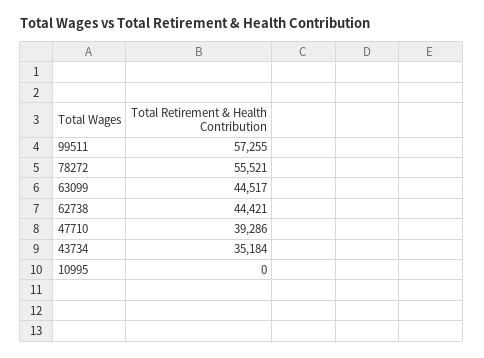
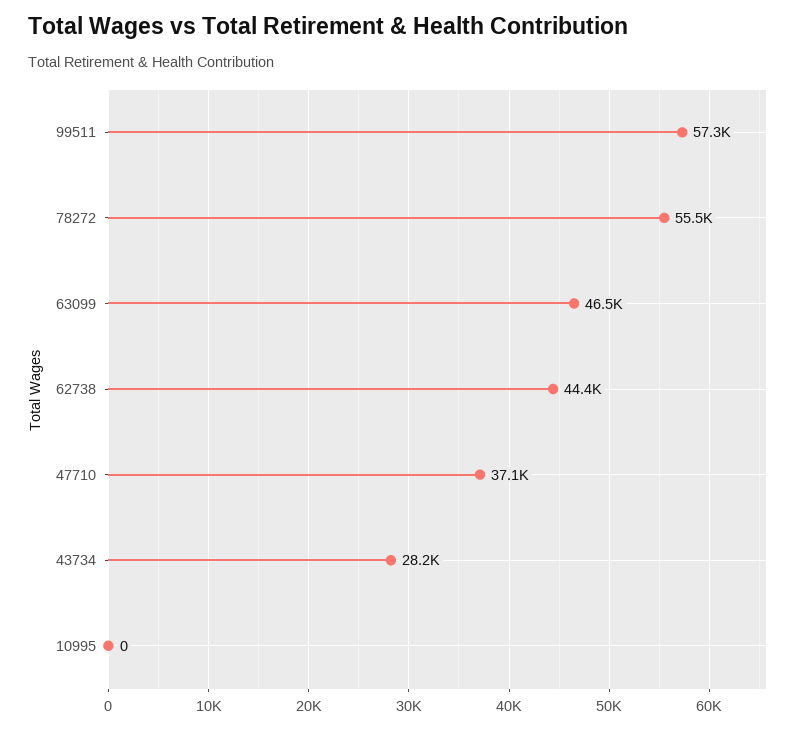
63099: 44517 -> 46500
47710: 39286 -> 37100
43734: 35184 -> 28200

